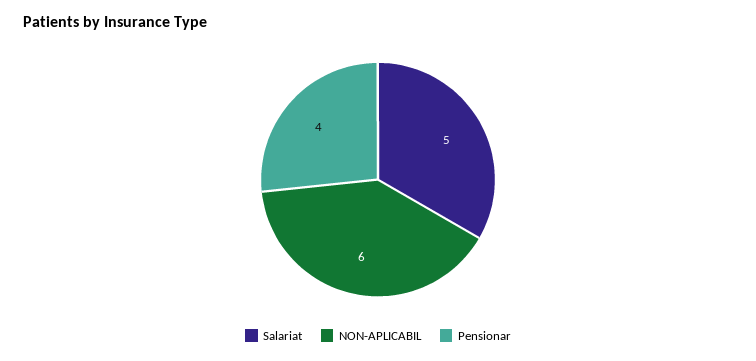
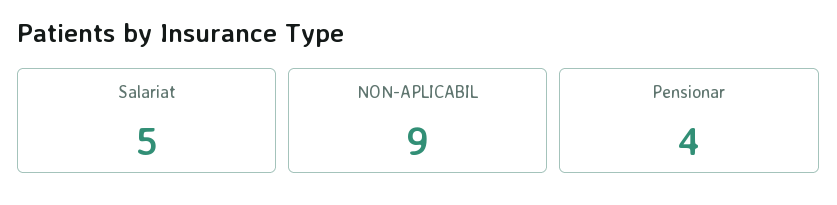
NON-APLICABIL: 6 -> 9

